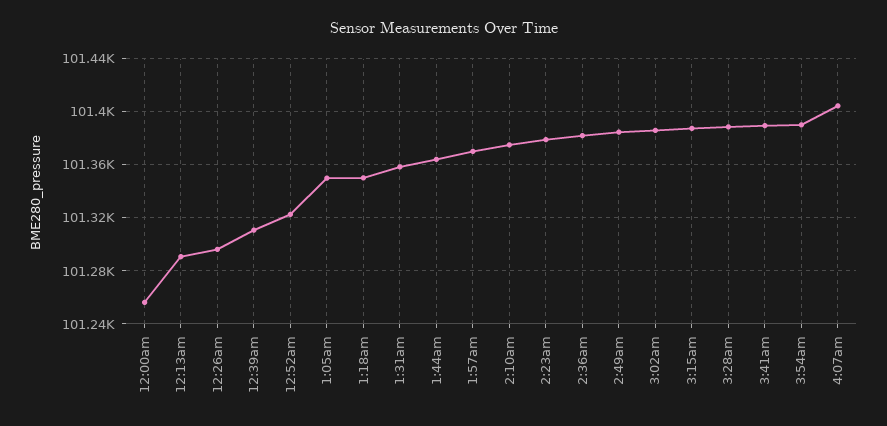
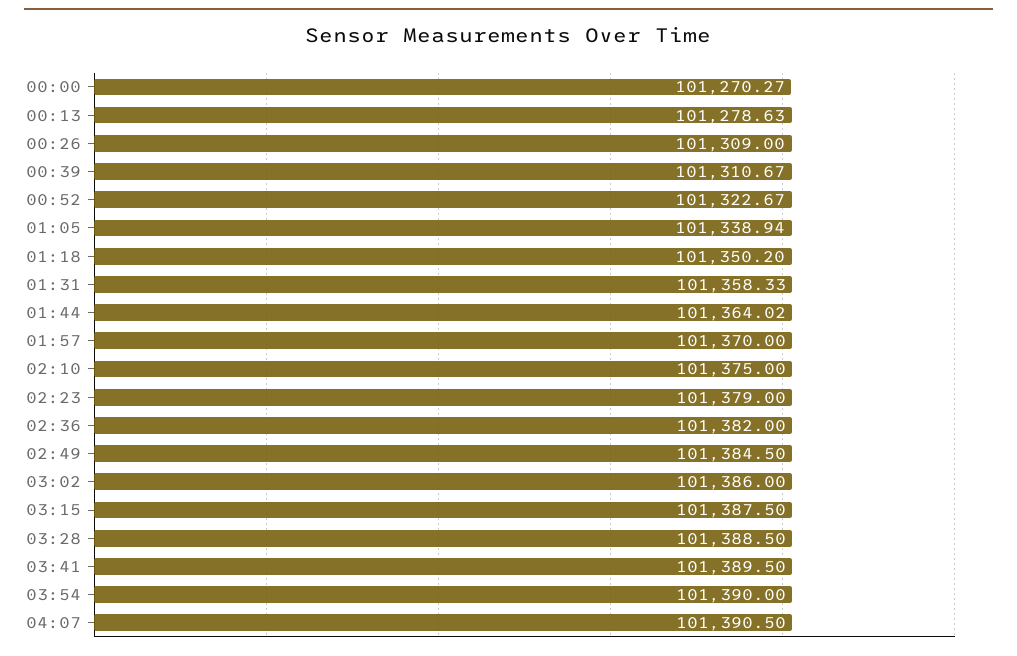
12:00am: 101255 -> 101270.27
12:13am: 101290 -> 101278.63
12:26am: 101295 -> 101309
1:05am: 101350 -> 101338.94
4:07am: 101405 -> 101390.5

